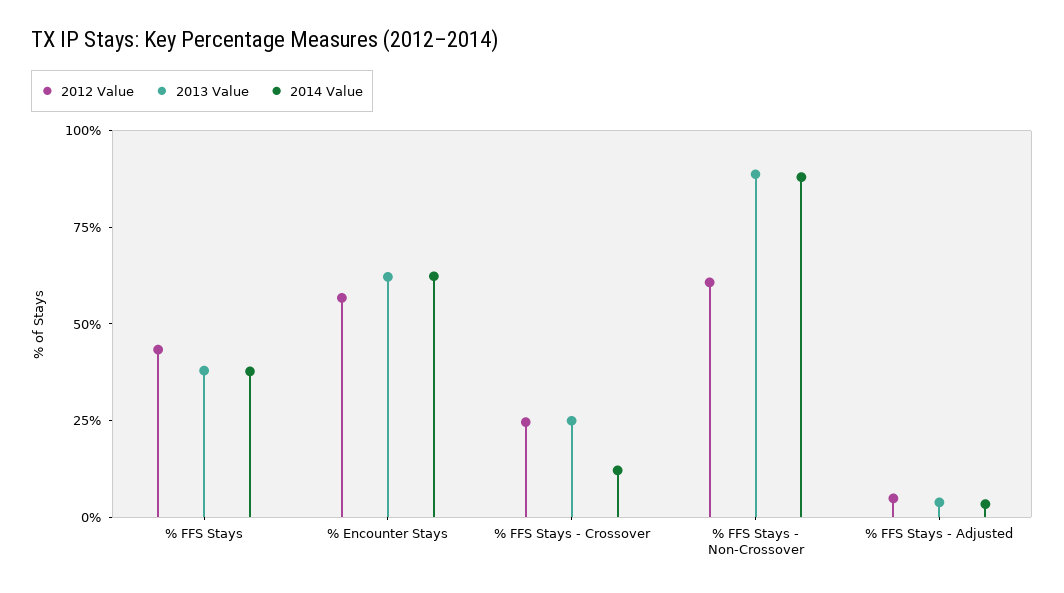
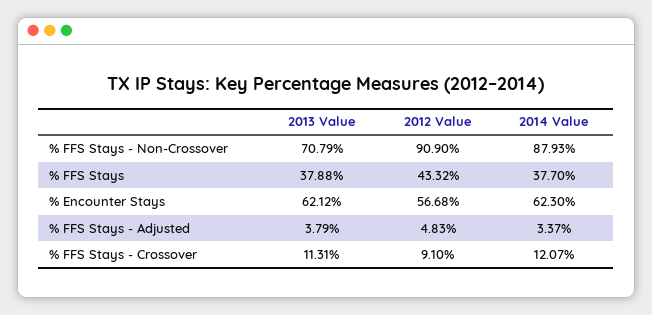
2012 Value, % FFS Stays - Crossover: 25 -> 9.1
2013 Value, % FFS Stays - Crossover: 25 -> 11.31
2012 Value, % FFS Stays - Non-Crossover: 60 -> 90.9
2013 Value, % FFS Stays - Non-Crossover: 90 -> 70.79

